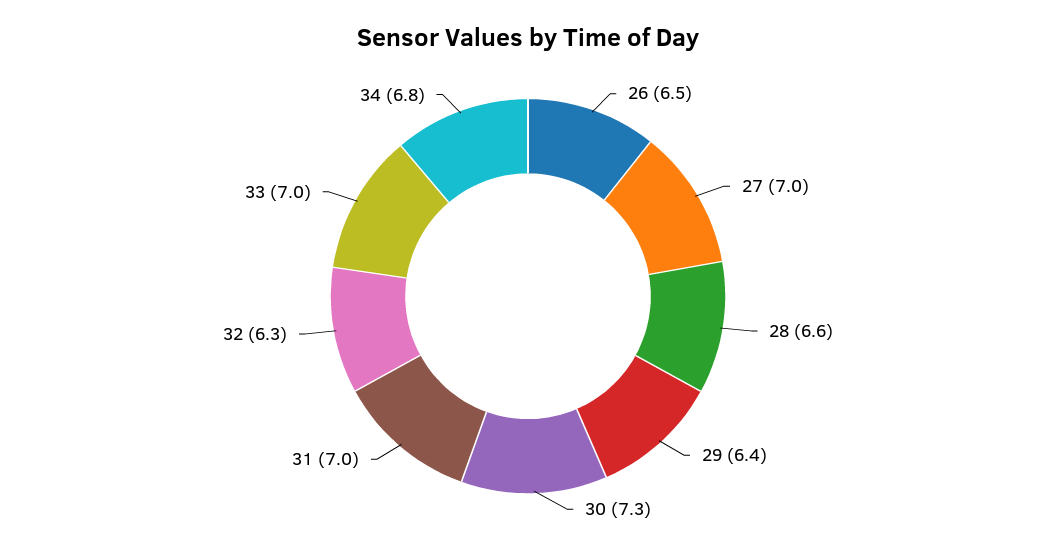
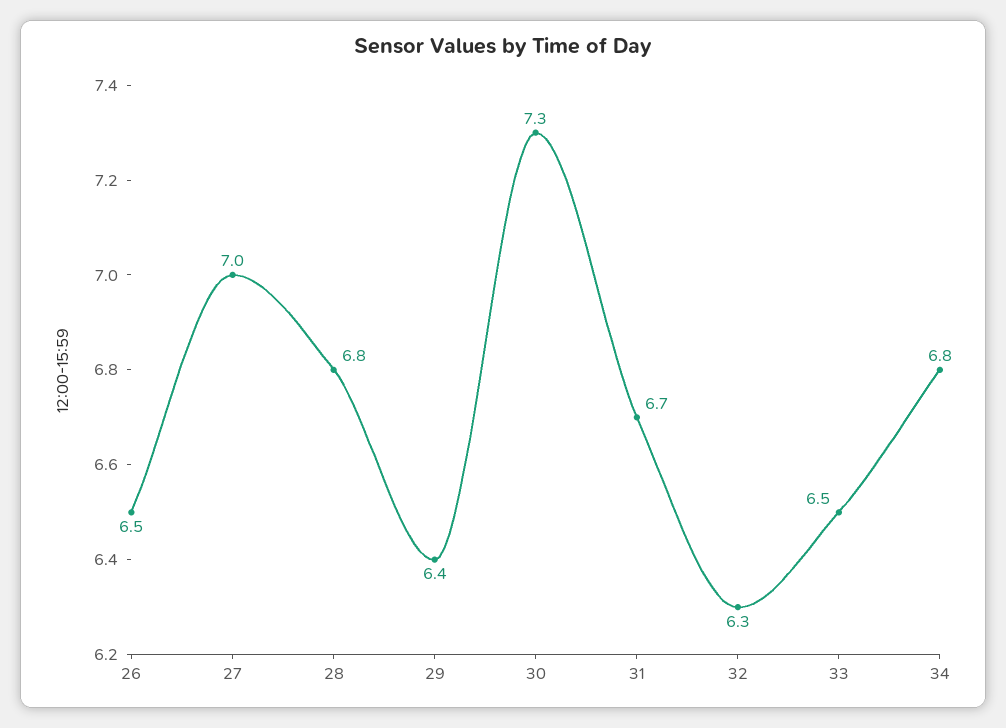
28: 6.6 -> 6.8
31: 7 -> 6.7
33: 7 -> 6.5

